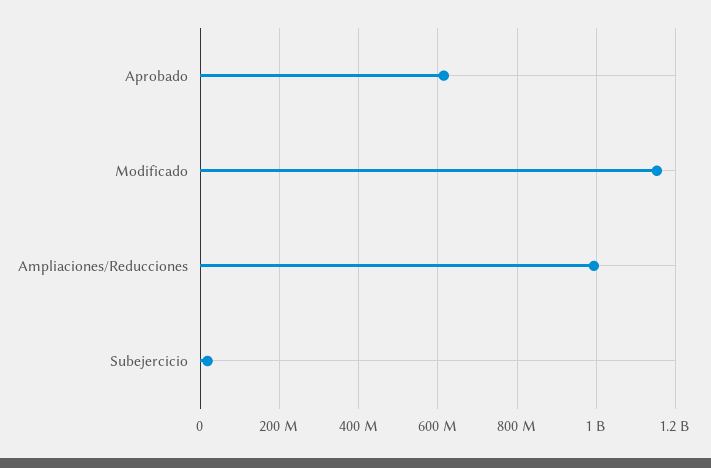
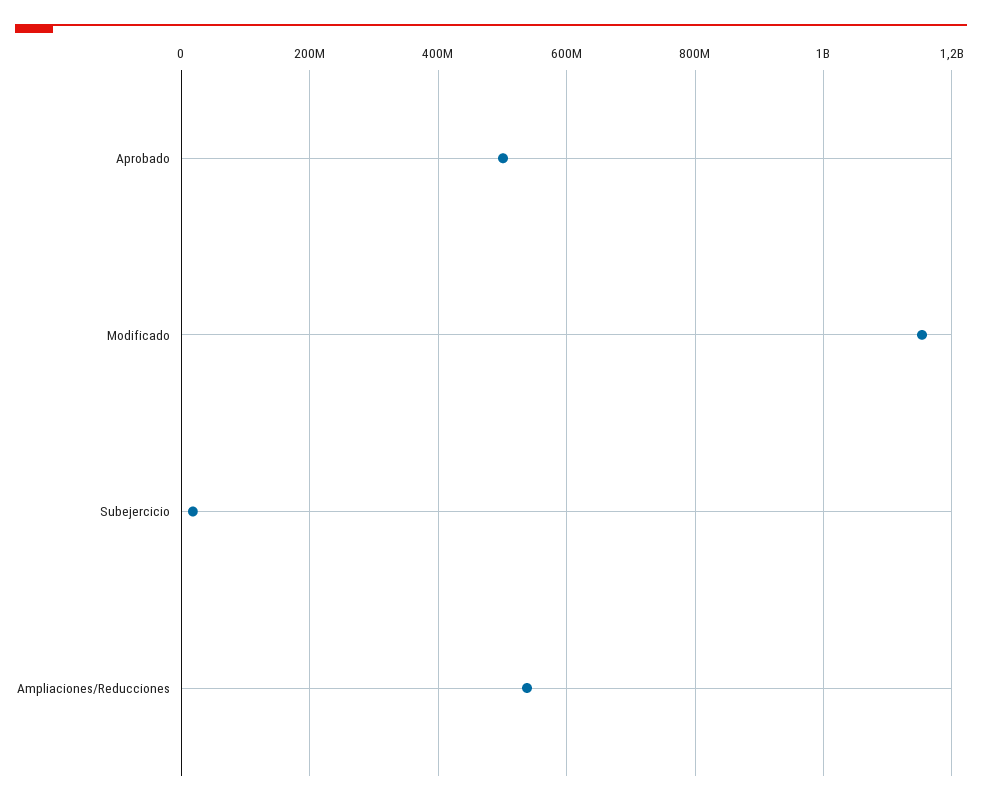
Aprobado: 620000000 -> 500000000
Ampliaciones/Reducciones: 1000000000 -> 540000000

